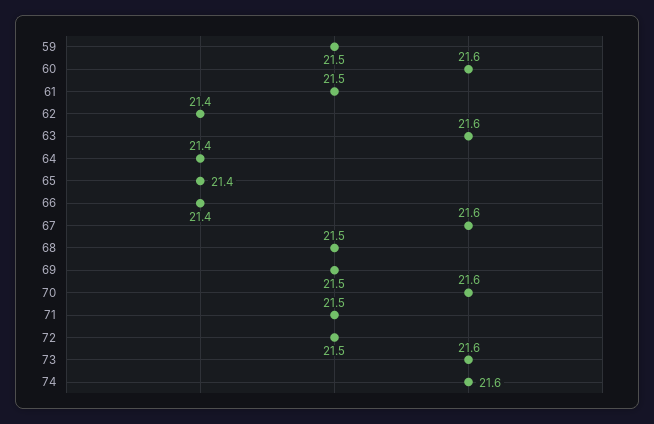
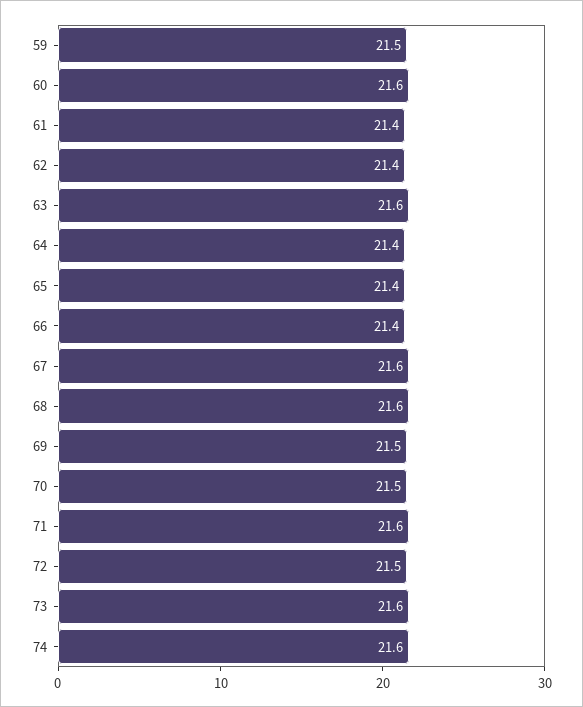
61: 21.5 -> 21.4
68: 21.5 -> 21.6
70: 21.6 -> 21.5
71: 21.5 -> 21.6

